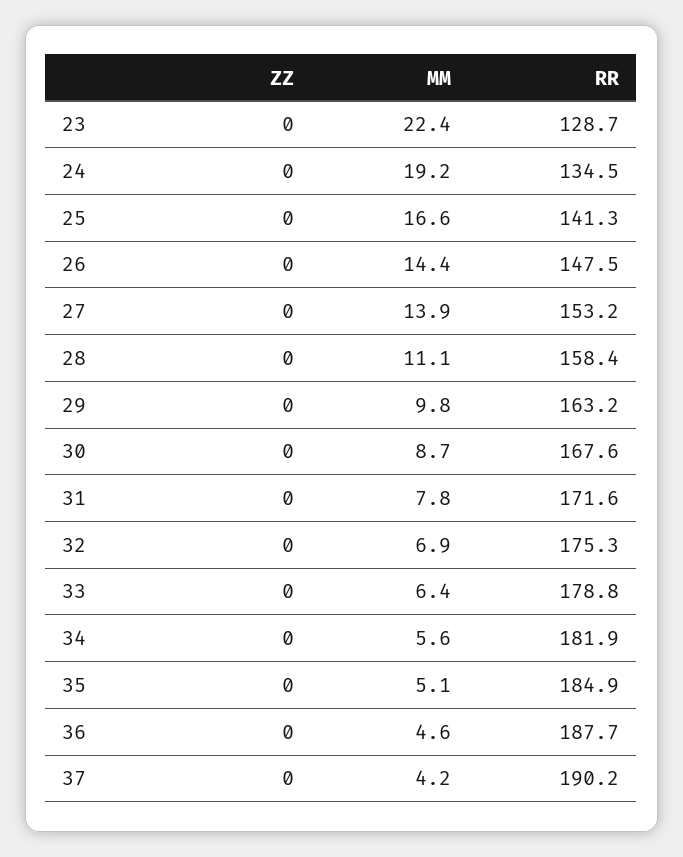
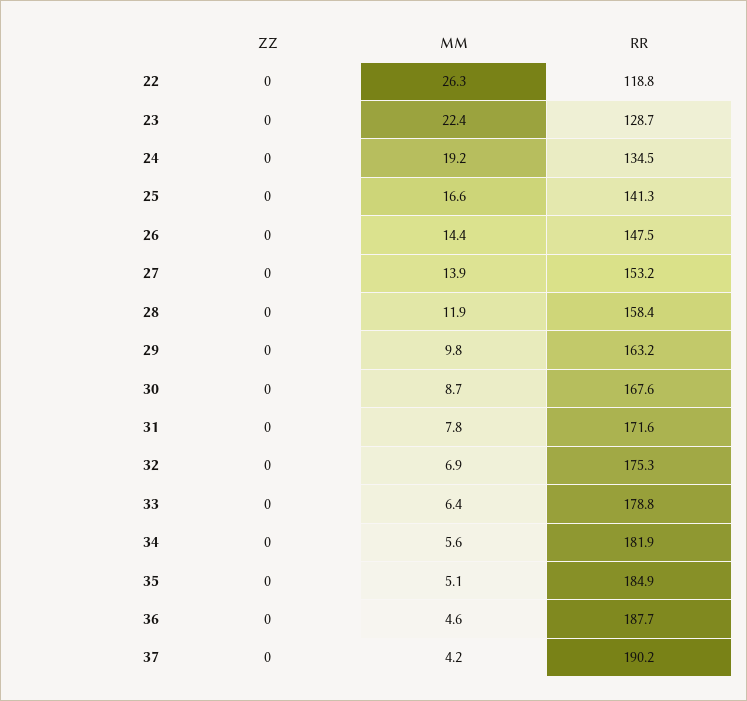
MM, 28: 11.1 -> 11.9
ZZ, 22: none -> 0
MM, 22: none -> 26.3
RR, 22: none -> 118.8

